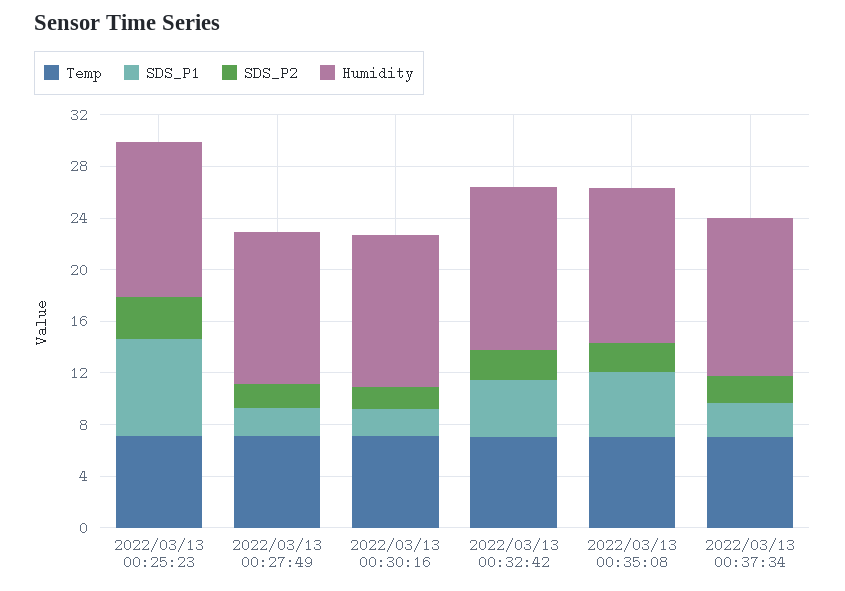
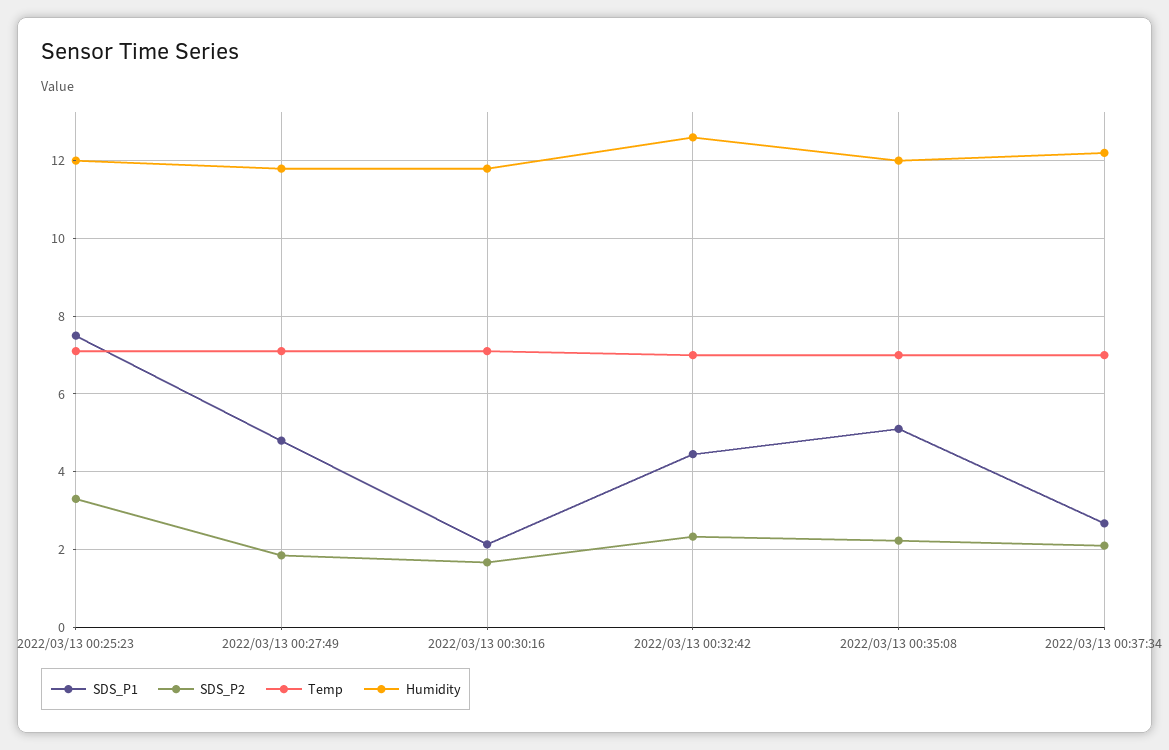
SDS_P1, 2022/03/13 00:27:49: 2 -> 4.8

